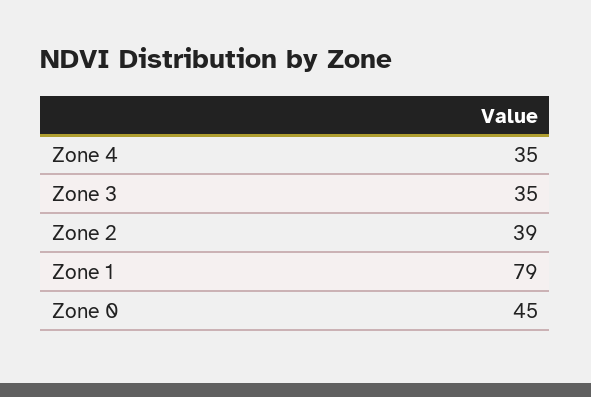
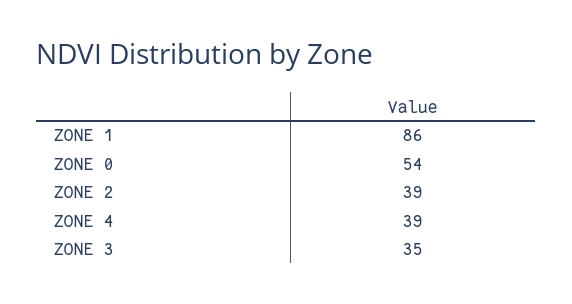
Zone 4: 35 -> 39
Zone 1: 79 -> 86
Zone 0: 45 -> 54

